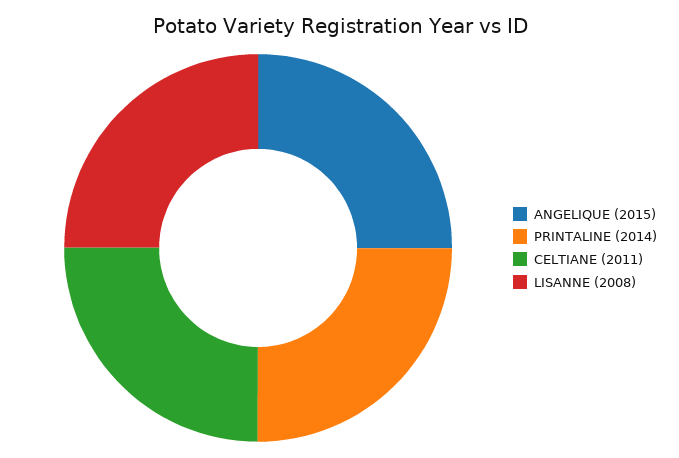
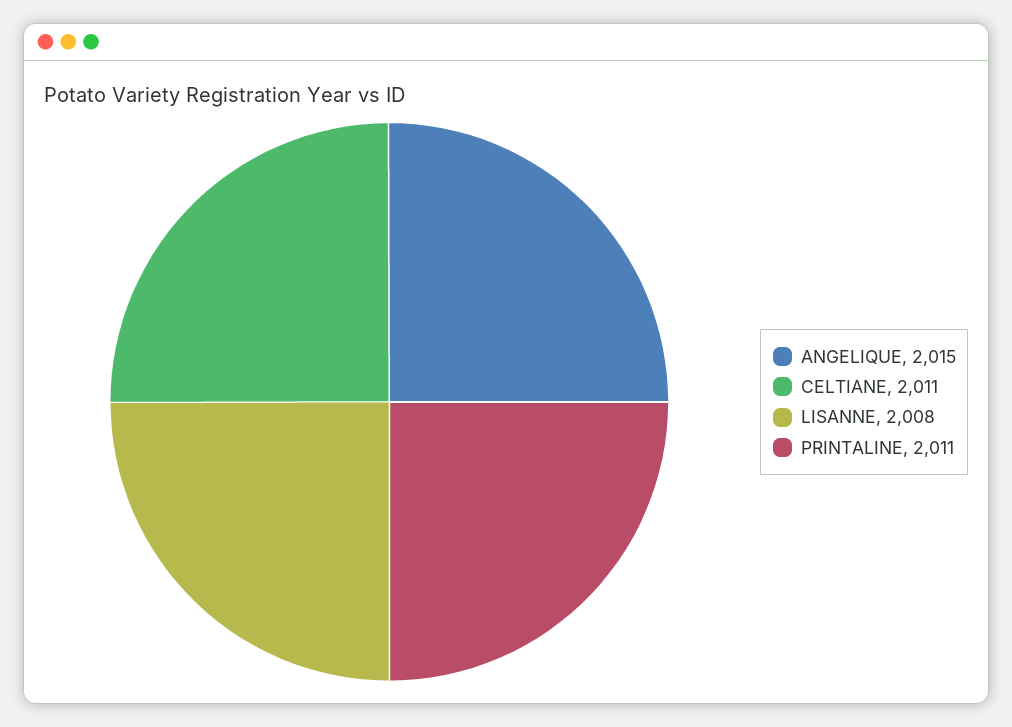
PRINTALINE: 2014 -> 2011

